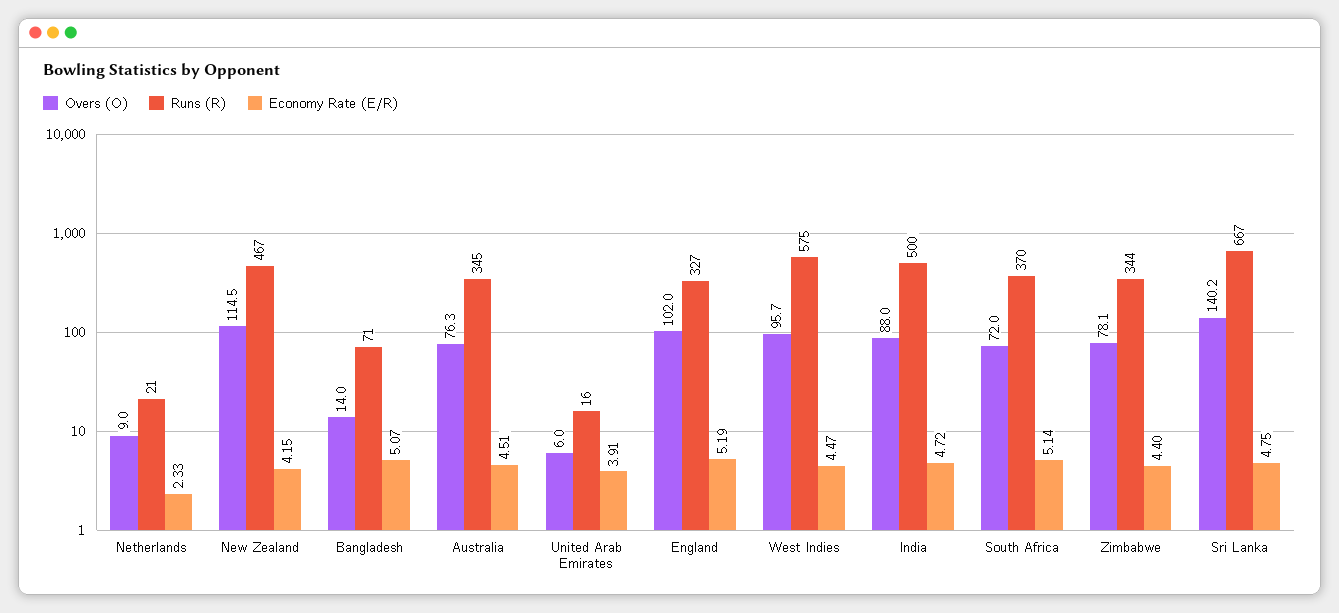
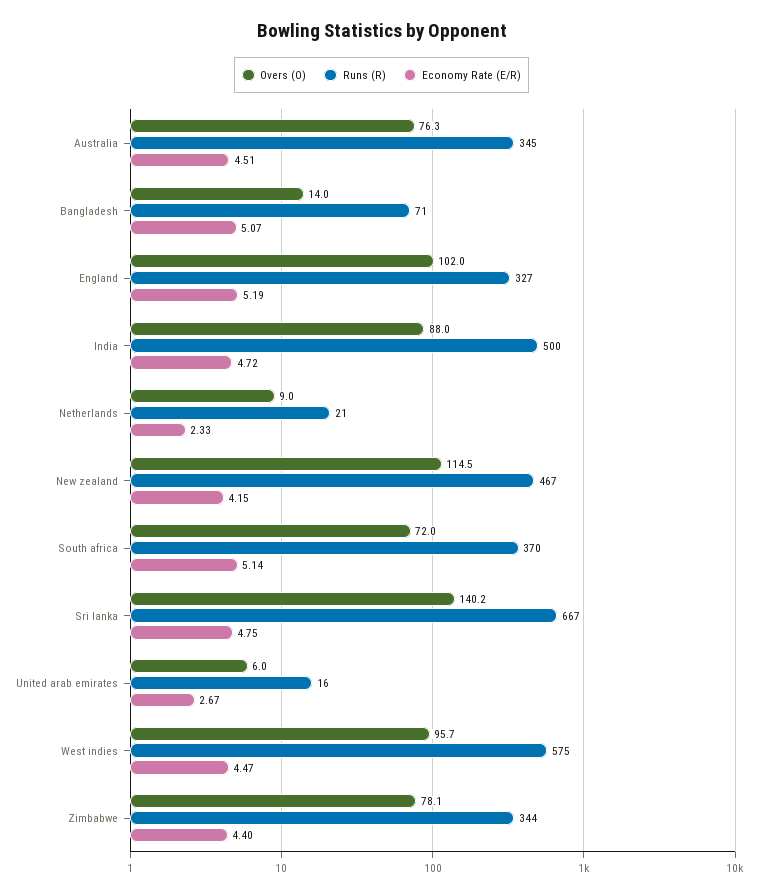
Economy Rate (E/R), United Arab Emirates: 3.91 -> 2.67

